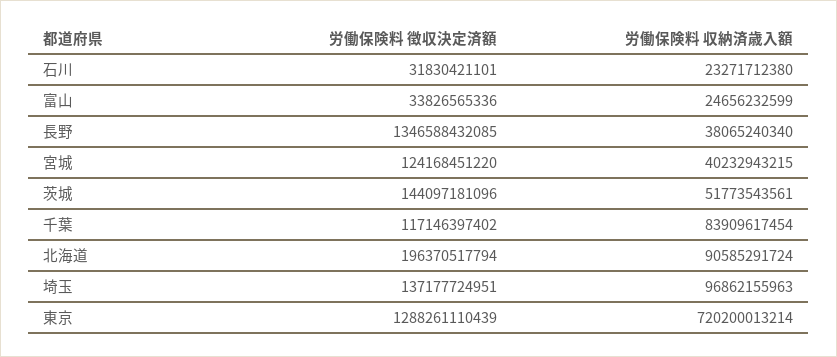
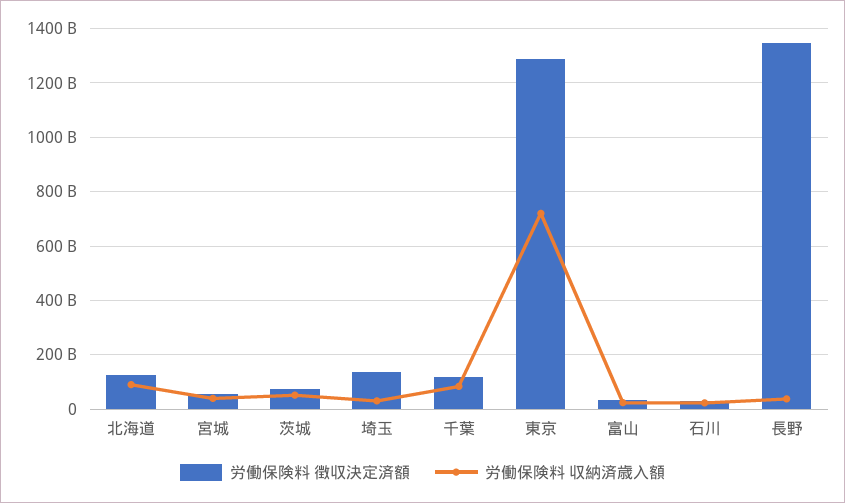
労働保険料 徴収決定済額, 宮城: 124168451220 -> 50000000000
労働保険料 徴収決定済額, 茨城: 144097181096 -> 75000000000
労働保険料 徴収決定済額, 北海道: 196370517794 -> 125000000000
労働保険料 収納済歳入額, 埼玉: 96862155963 -> 25000000000

